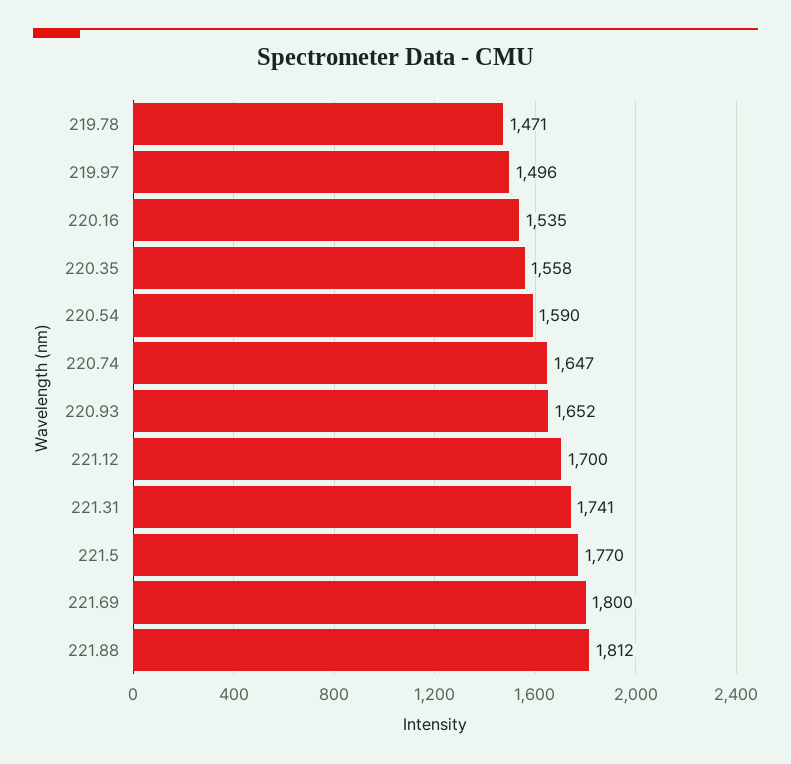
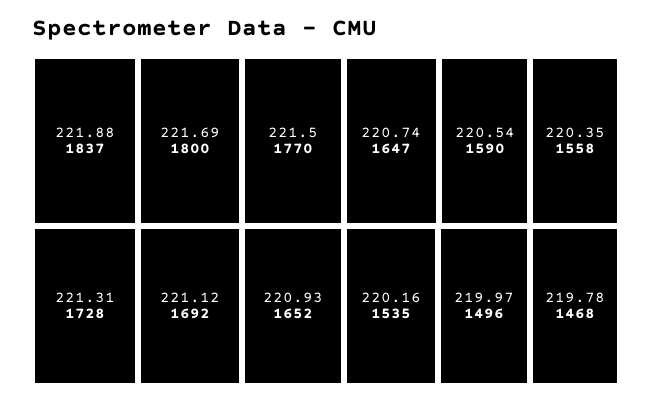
219.78: 1471 -> 1468
221.12: 1700 -> 1692
221.31: 1741 -> 1728
221.88: 1812 -> 1837

